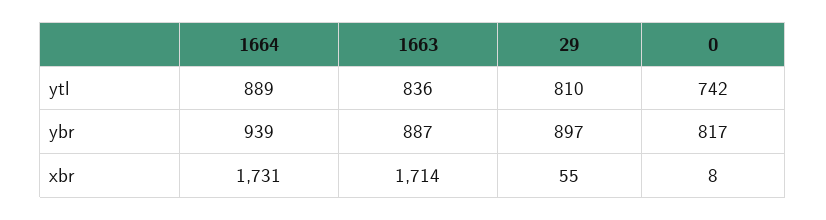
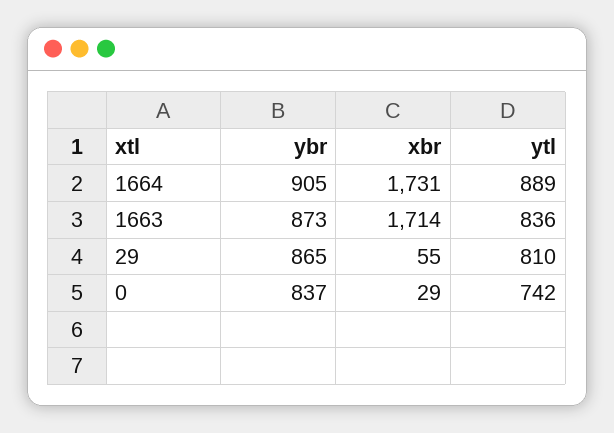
1664, ybr: 939 -> 905
1663, ybr: 887 -> 873
29, ybr: 897 -> 865
0, ybr: 817 -> 837
0, xbr: 8 -> 29

